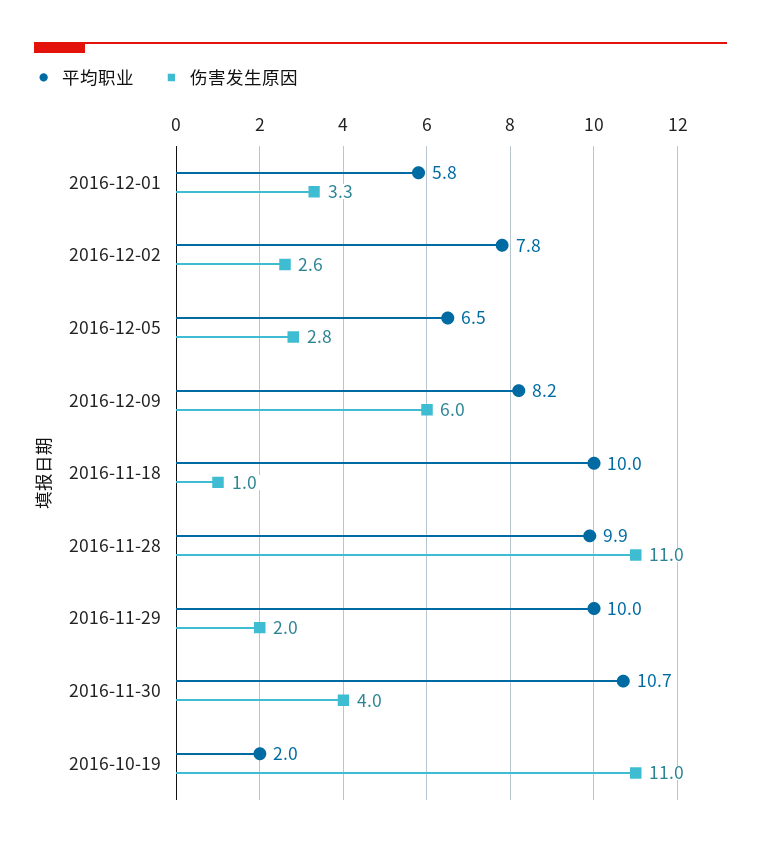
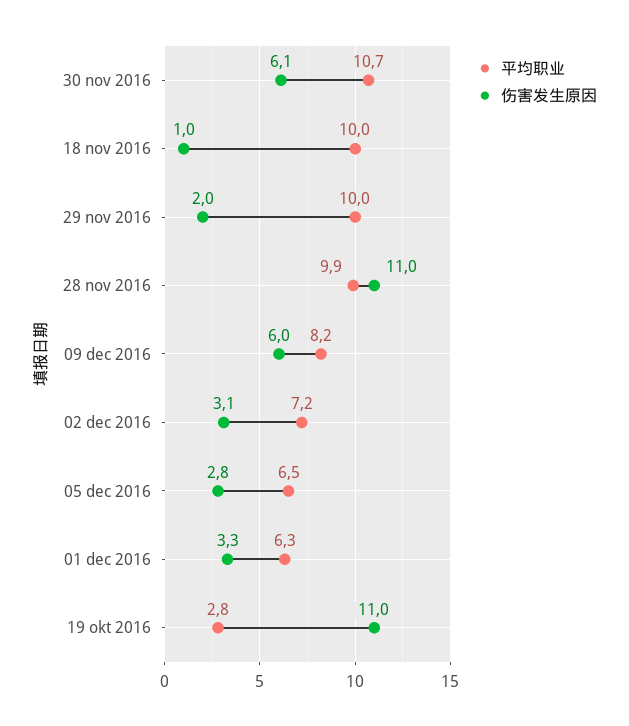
平均职业, 2016-12-01: 5.8 -> 6.3
平均职业, 2016-12-02: 7.8 -> 7.2
伤害发生原因, 2016-12-02: 2.6 -> 3.1
伤害发生原因, 2016-11-30: 4 -> 6.1
平均职业, 2016-10-19: 2 -> 2.8

